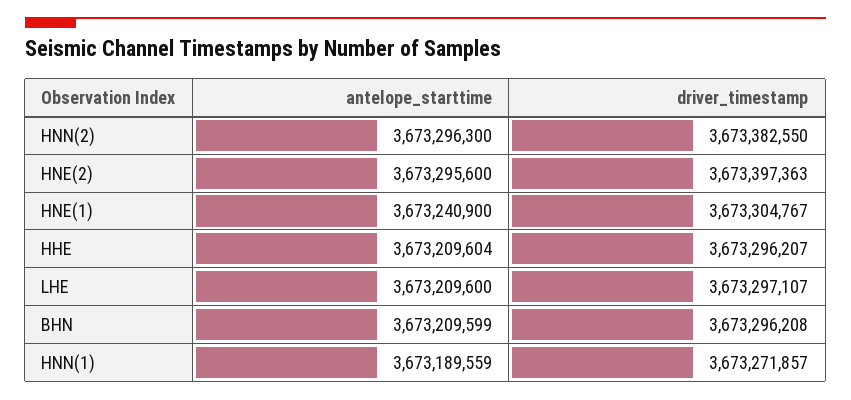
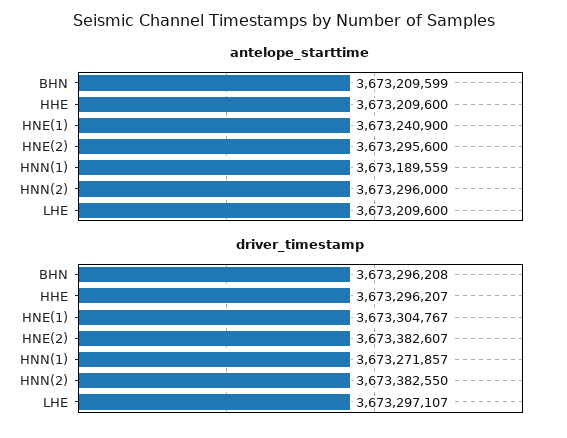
antelope_starttime, HNN(2): 3673296300 -> 3673296000
driver_timestamp, HNE(2): 3673397363 -> 3673382607
antelope_starttime, HHE: 3673209604 -> 3673209600

